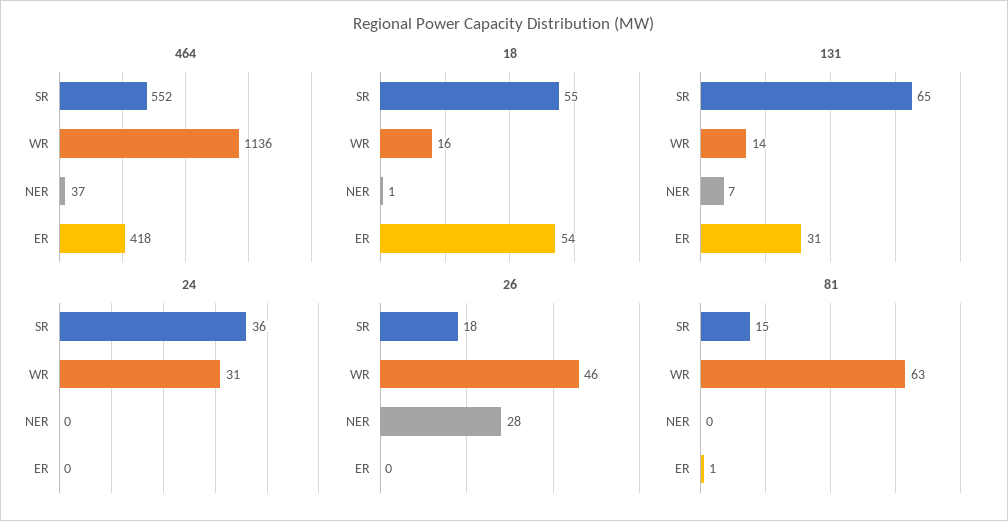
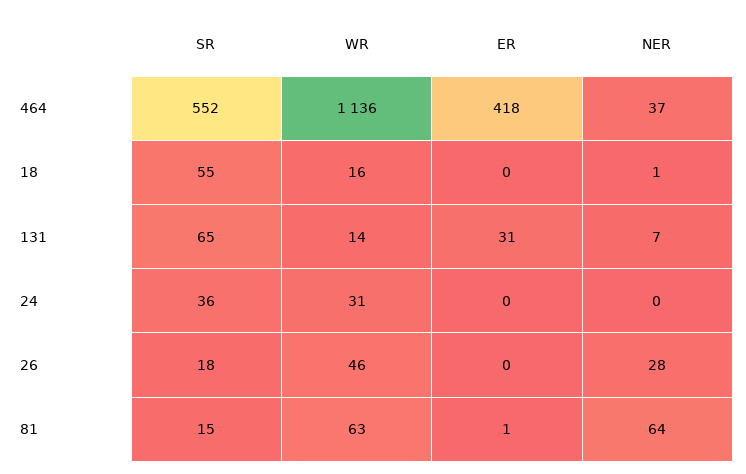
18, ER: 54 -> 0
81, NER: 0 -> 64

